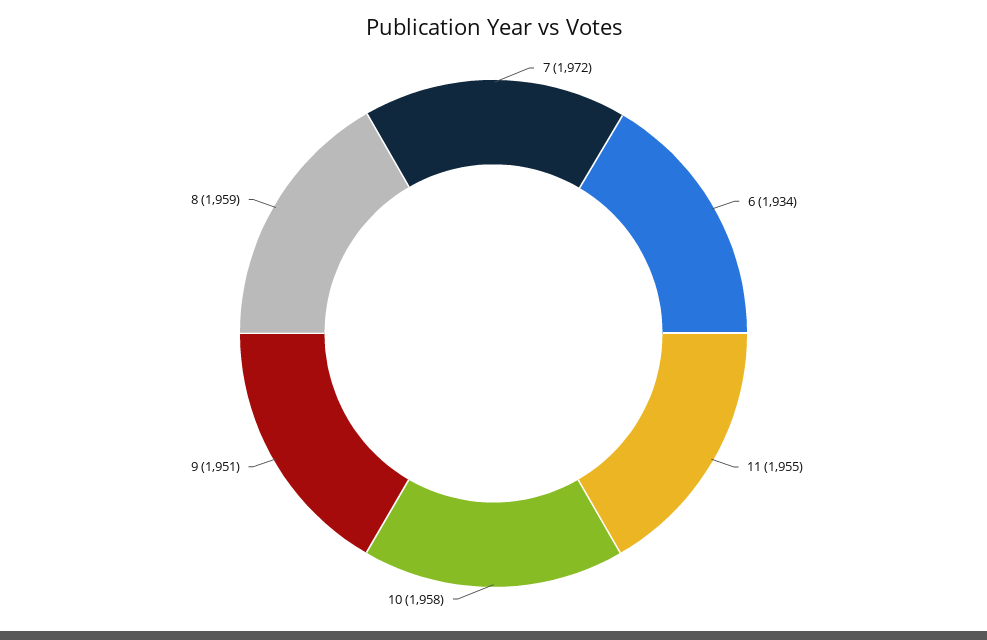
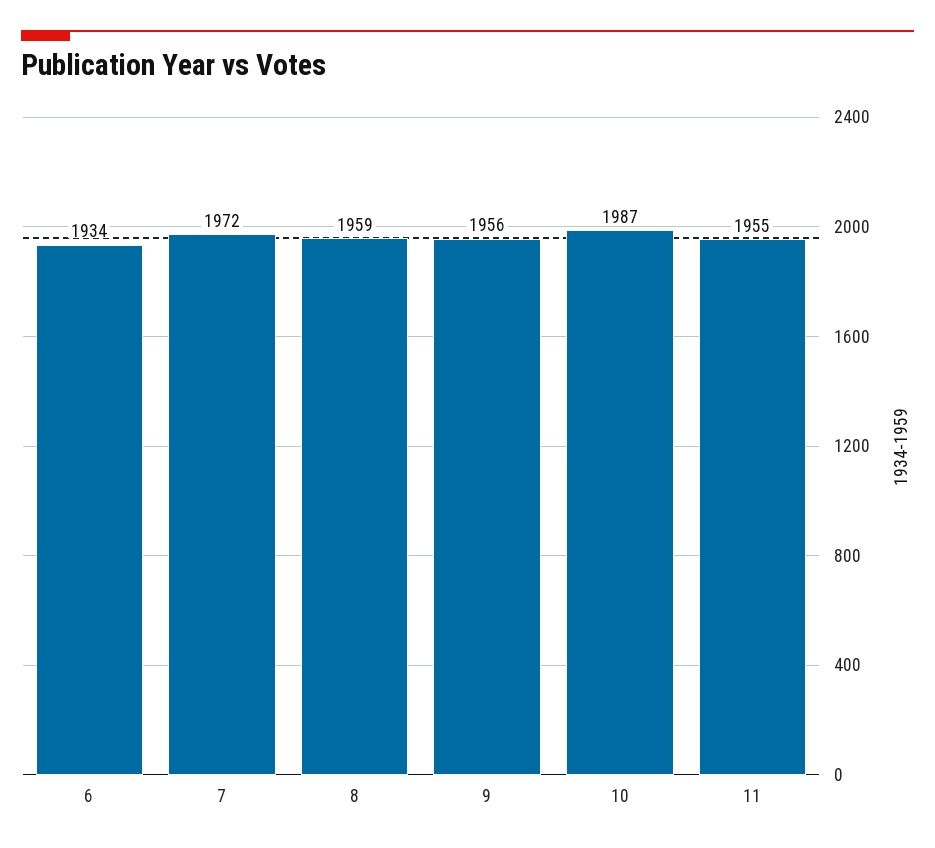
10: 1958 -> 1987
9: 1951 -> 1956

